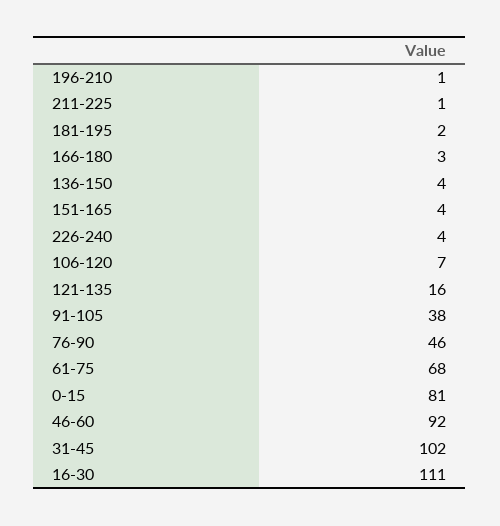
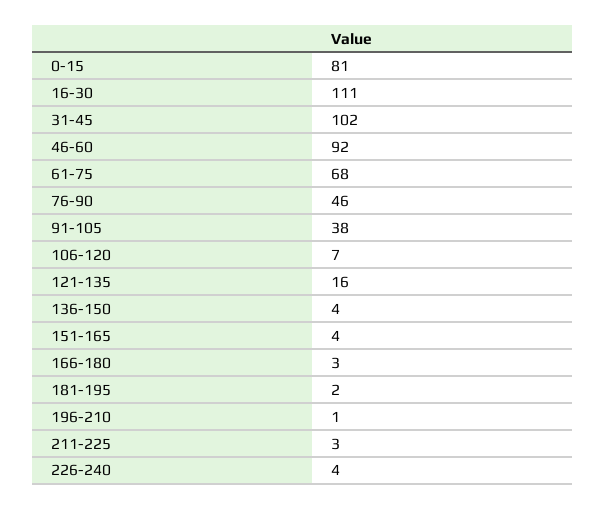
211-225: 1 -> 3

